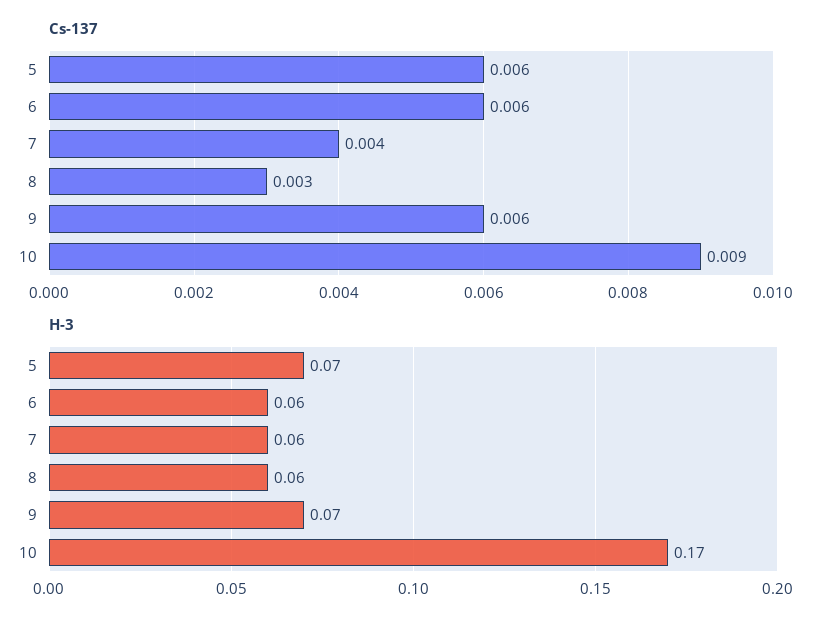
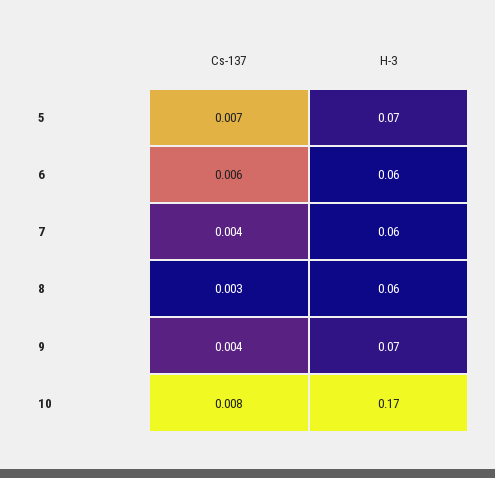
Cs-137, 5: 0.006 -> 0.007
Cs-137, 9: 0.006 -> 0.004
Cs-137, 10: 0.009 -> 0.008

